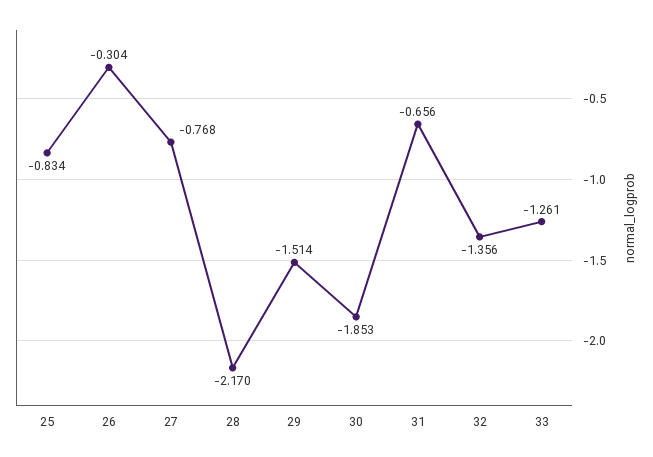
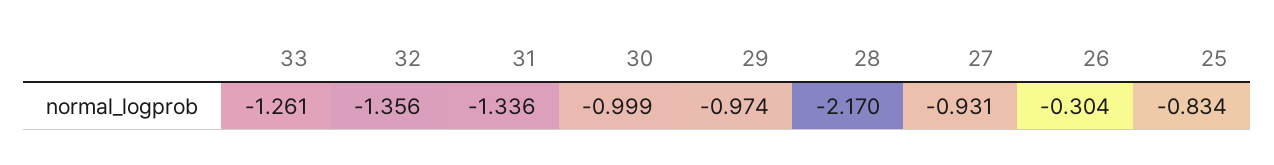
27: -0.768 -> -0.931
29: -1.514 -> -0.974
30: -1.853 -> -0.999
31: -0.656 -> -1.336

